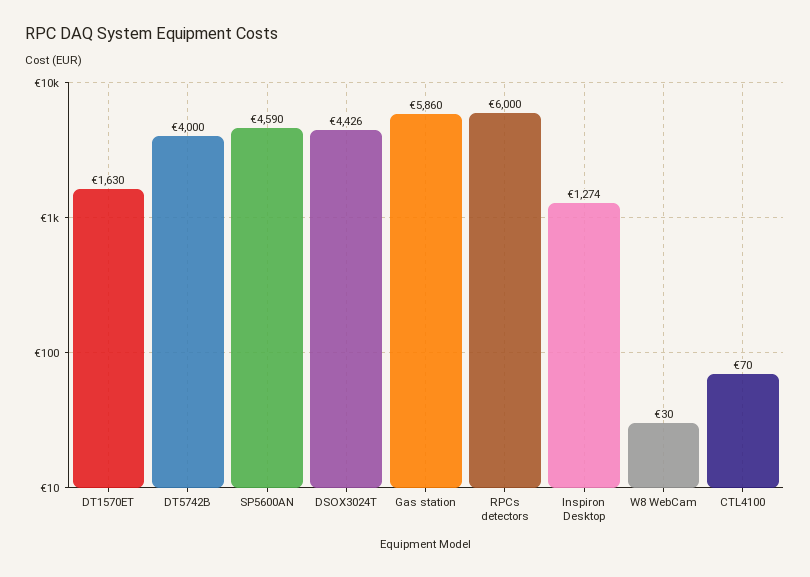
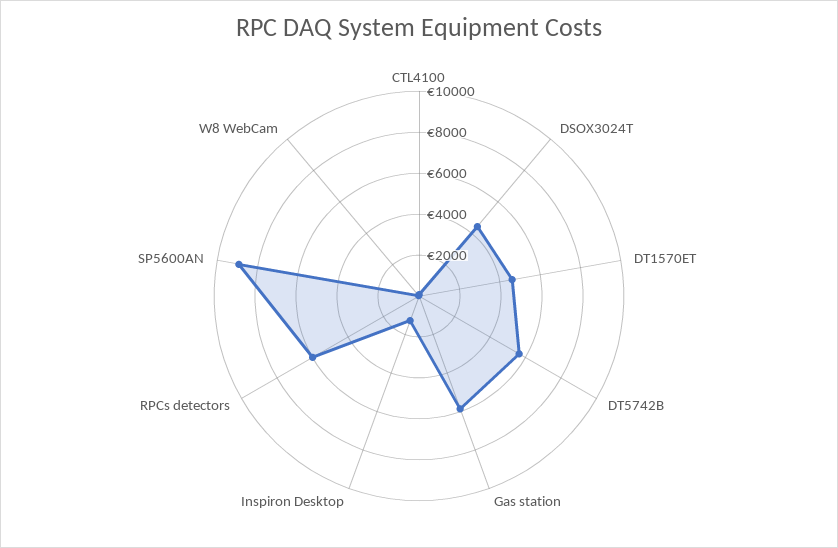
DT1570ET: 1630 -> 4500
DT5742B: 4000 -> 5500
SP5600AN: 4590 -> 9000

